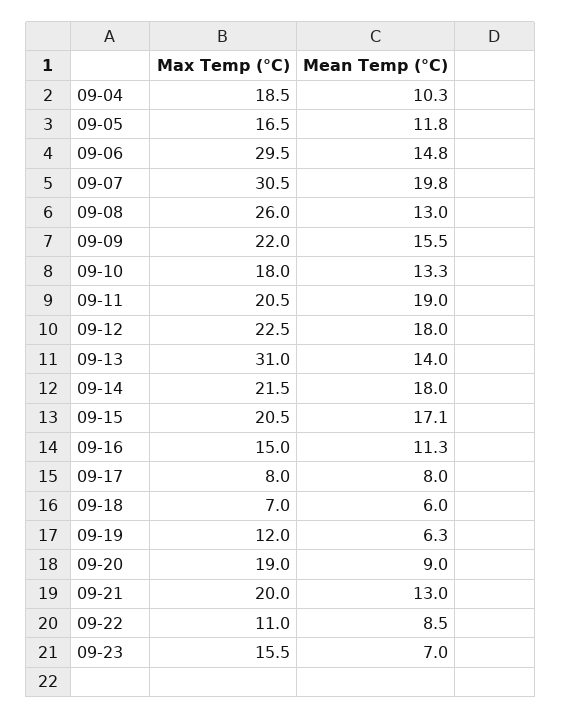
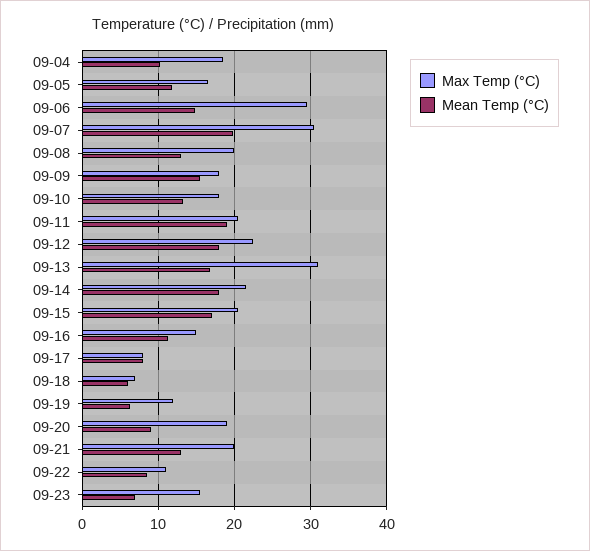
Max Temp (°C), 09-08: 26 -> 20
Max Temp (°C), 09-09: 22 -> 18
Mean Temp (°C), 09-13: 14 -> 17

